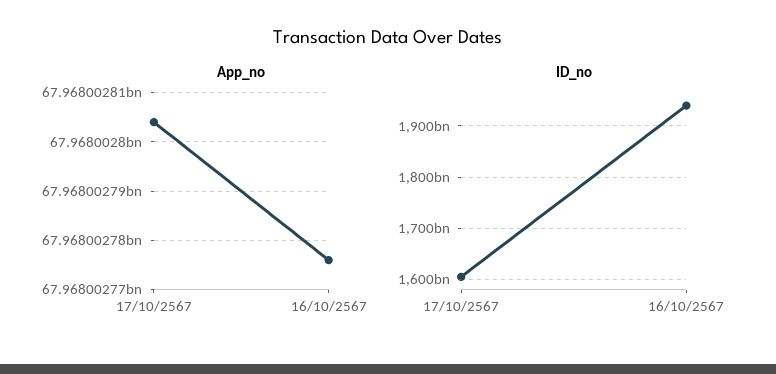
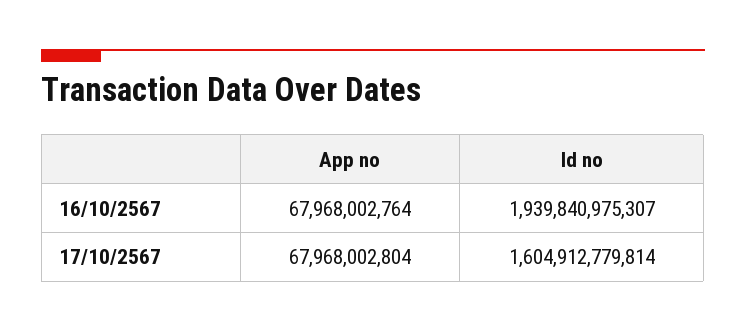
App_no, 16/10/2567: 67968002775 -> 67968002764

